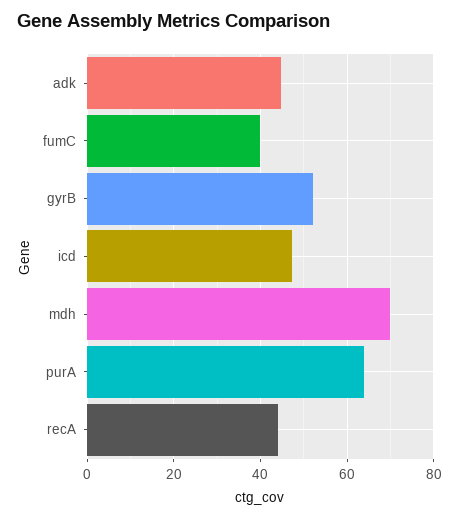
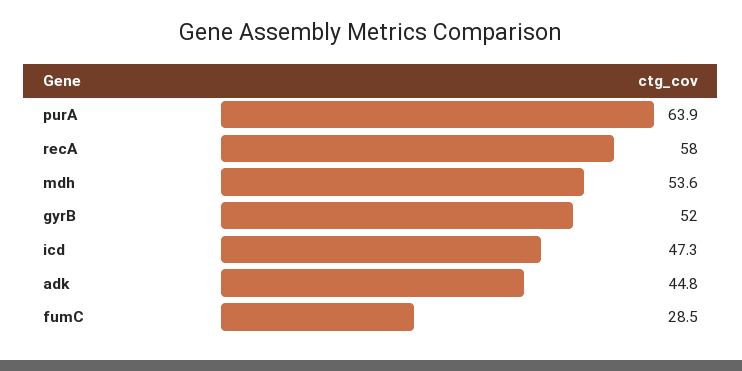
fumC: 40 -> 28.5
mdh: 70 -> 53.6
recA: 44 -> 58

